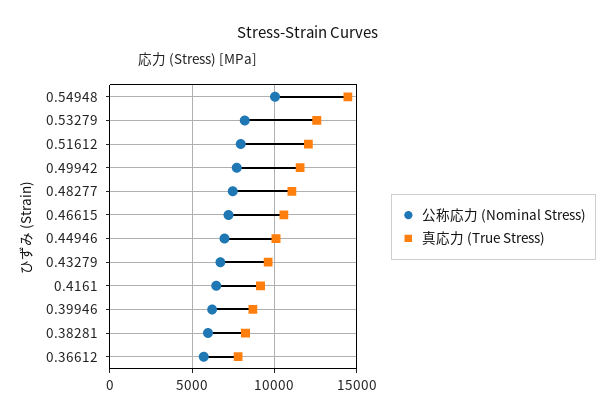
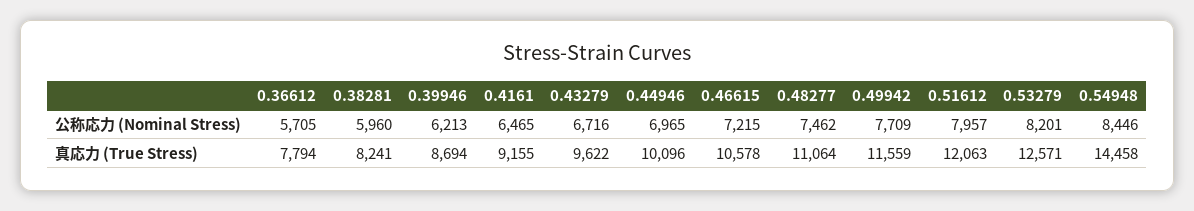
公称応力 (Nominal Stress), 0.54948: 10000 -> 8446

